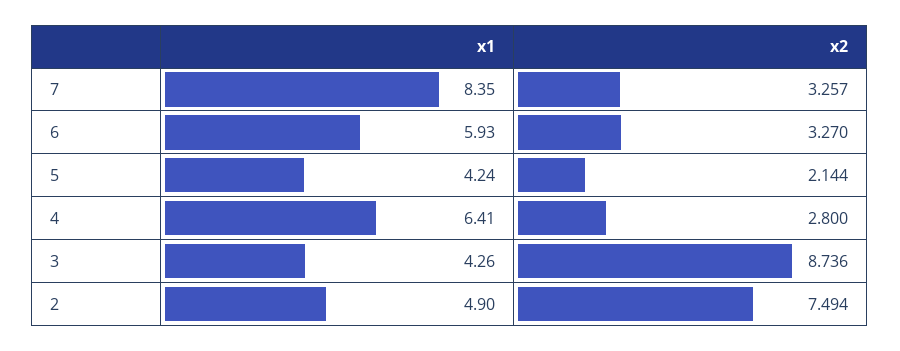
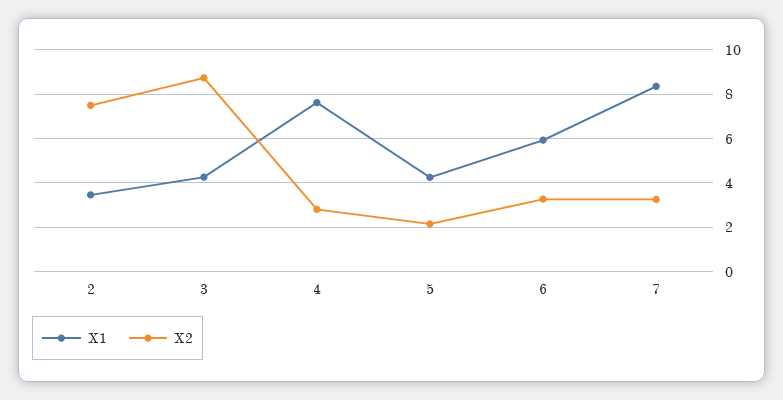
x1, 4: 6.41 -> 7.5
x1, 2: 4.9 -> 3.5

